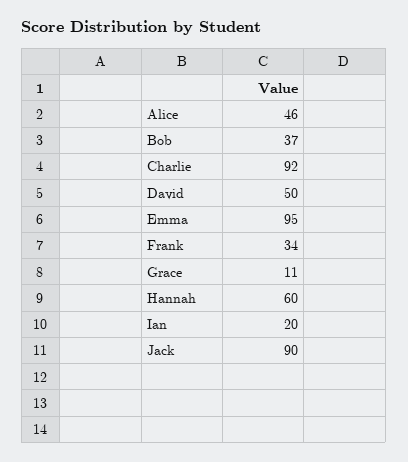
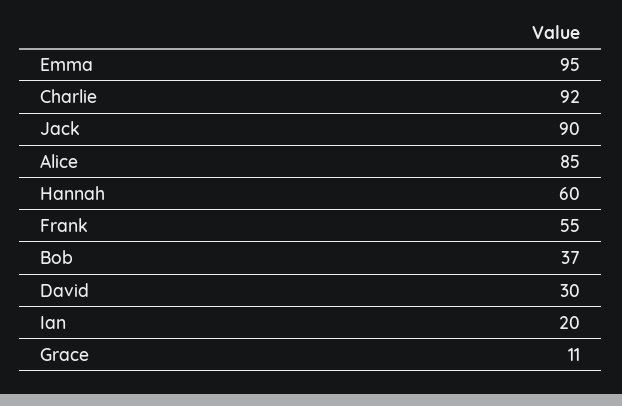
Alice: 46 -> 85
David: 50 -> 30
Frank: 34 -> 55

